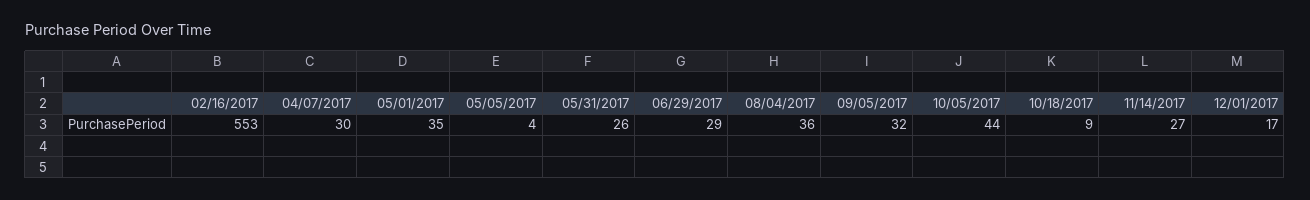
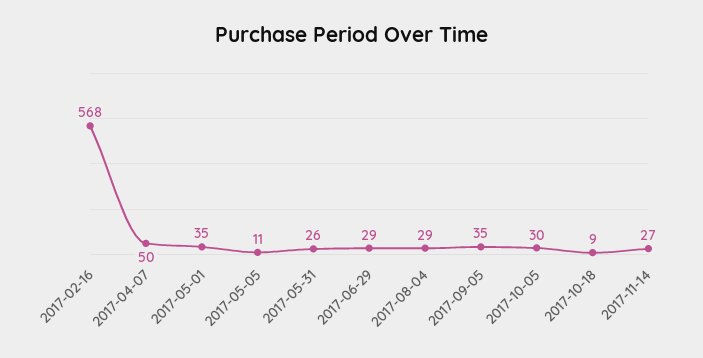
02/16/2017: 553 -> 568
04/07/2017: 30 -> 50
05/05/2017: 4 -> 11
08/04/2017: 36 -> 29
09/05/2017: 32 -> 35
10/05/2017: 44 -> 30
12/01/2017: 17 -> none

